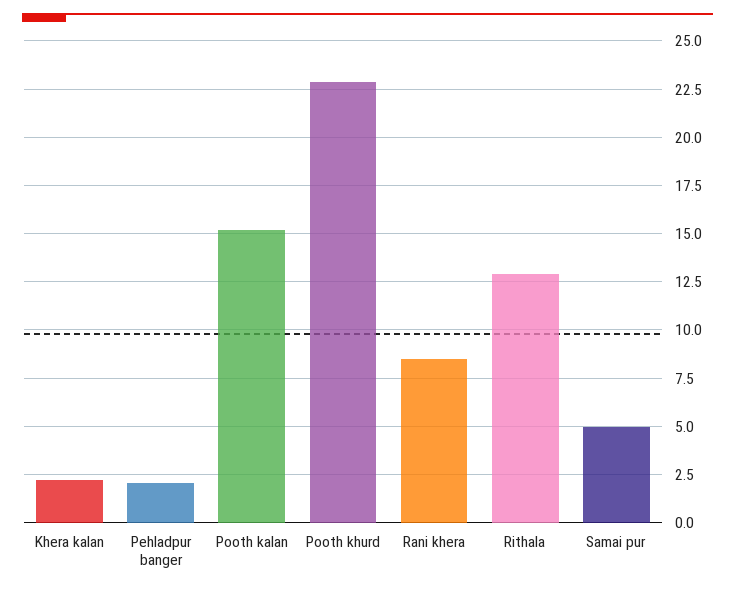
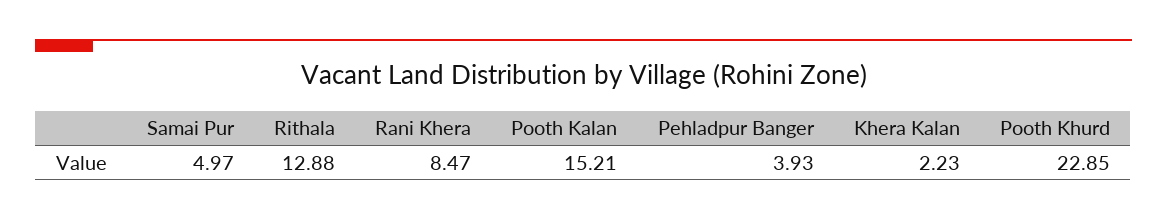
Pehladpur banger: 2 -> 3.93

